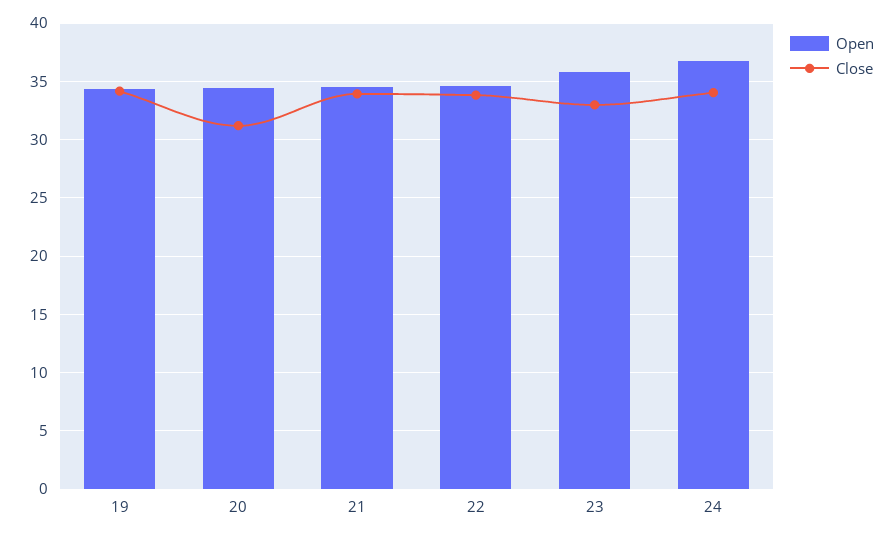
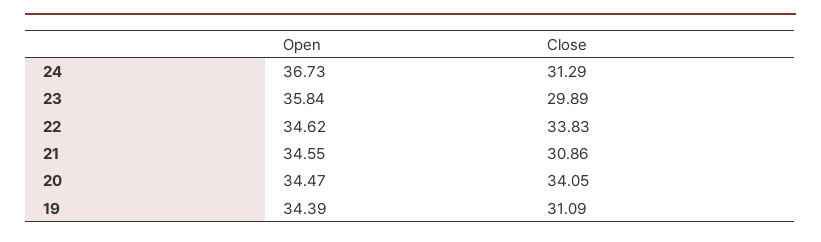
Close, 19: 34 -> 31.09
Close, 20: 31 -> 34.05
Close, 21: 34 -> 30.86
Close, 23: 33 -> 29.89
Close, 24: 34 -> 31.29

